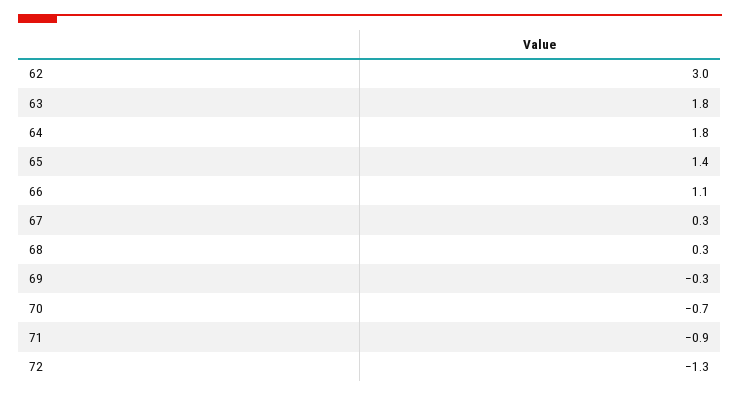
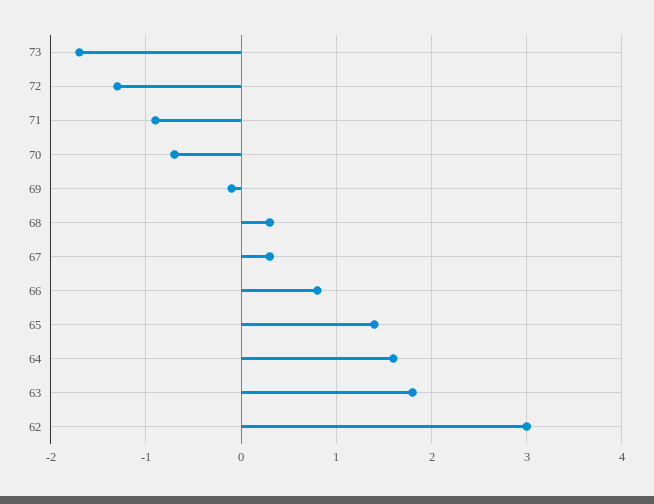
64: 1.8 -> 1.6
66: 1.1 -> 0.8
69: -0.3 -> -0.1
73: none -> -1.7

